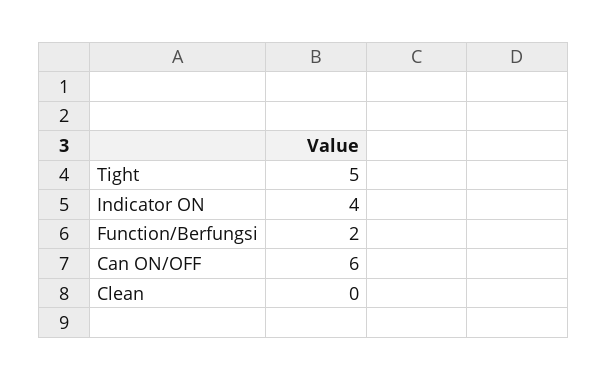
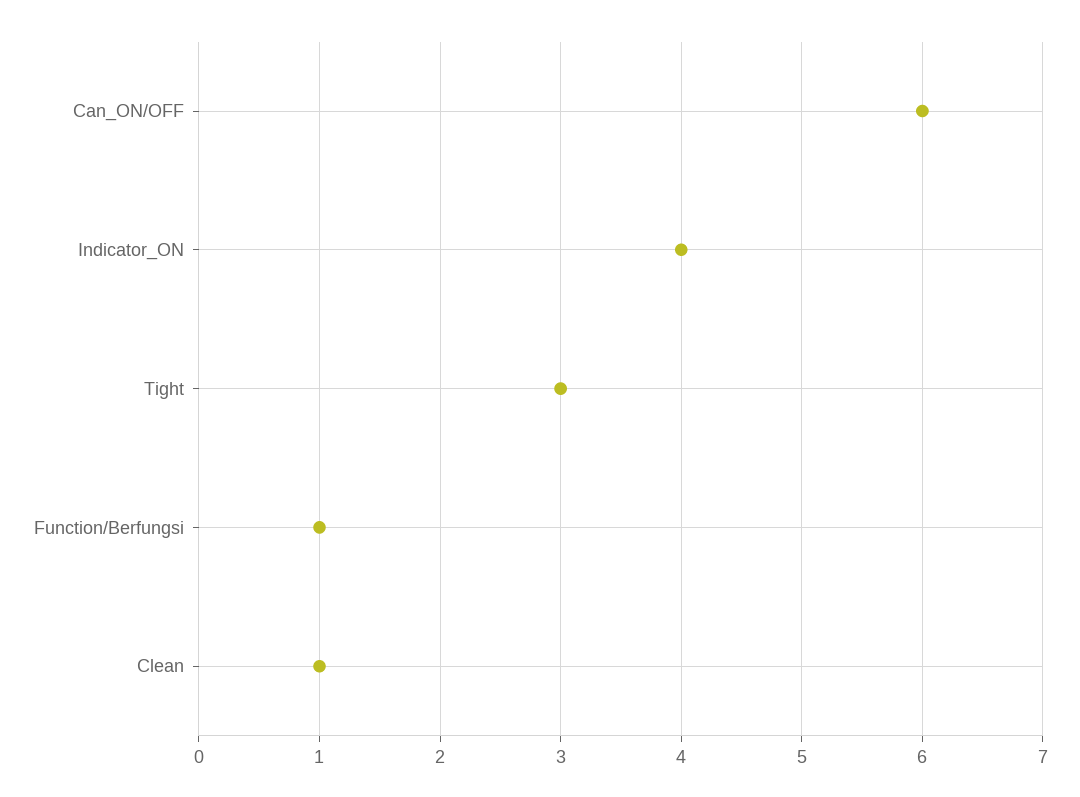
Tight: 5 -> 3
Function/Berfungsi: 2 -> 1
Clean: 0 -> 1

